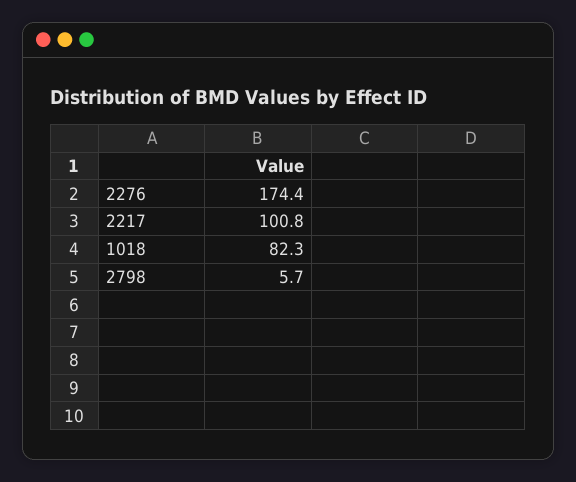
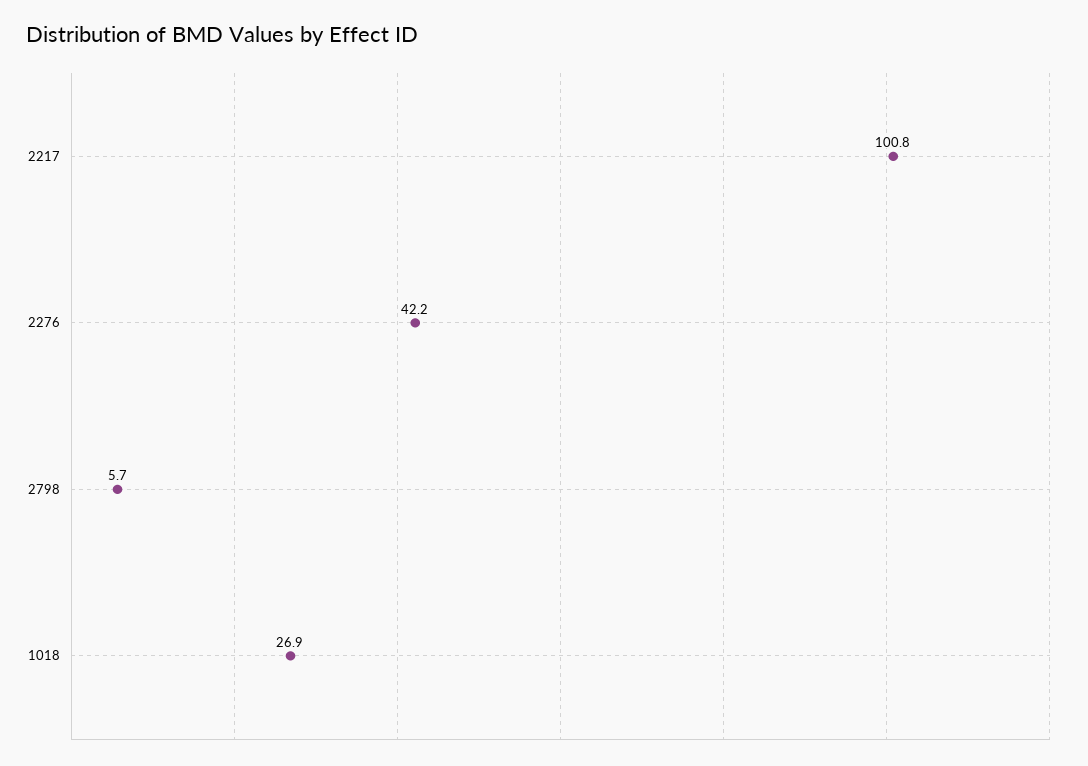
2276: 174.4 -> 42.2
1018: 82.3 -> 26.9

